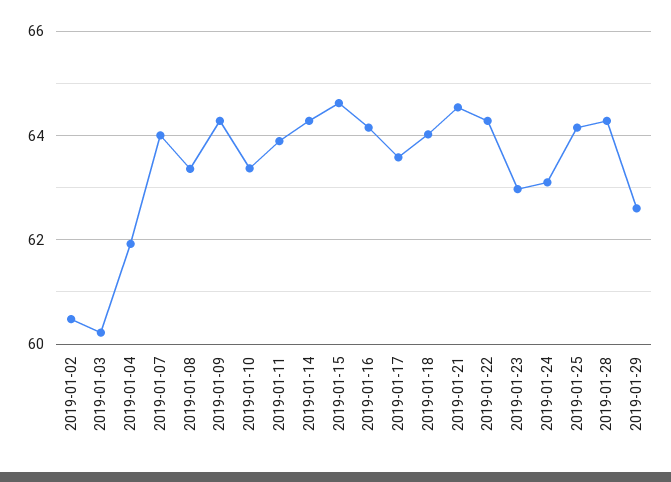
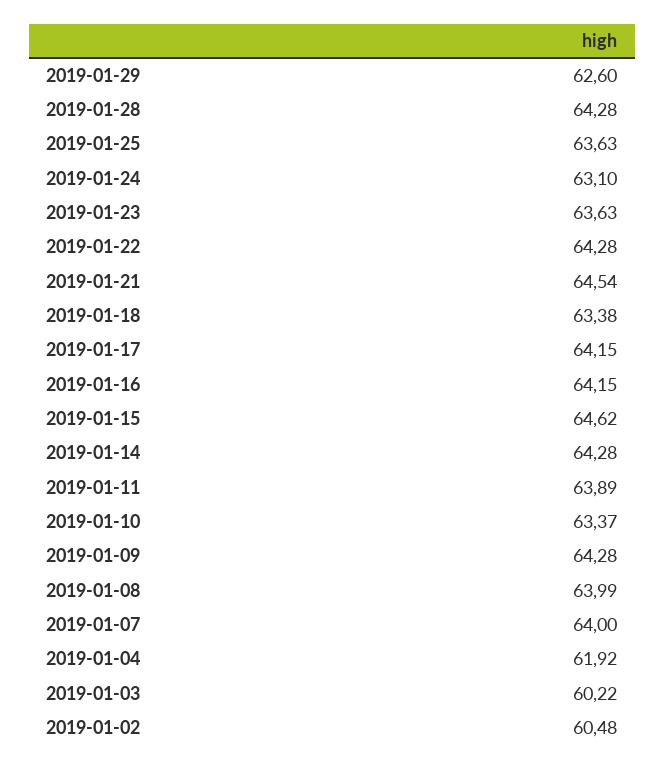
2019-01-08: 63.4 -> 63.99
2019-01-17: 63.6 -> 64.15
2019-01-18: 64 -> 63.38
2019-01-23: 63 -> 63.63
2019-01-25: 64.2 -> 63.63

